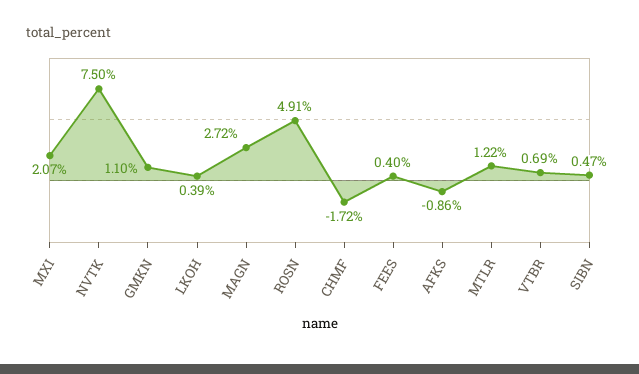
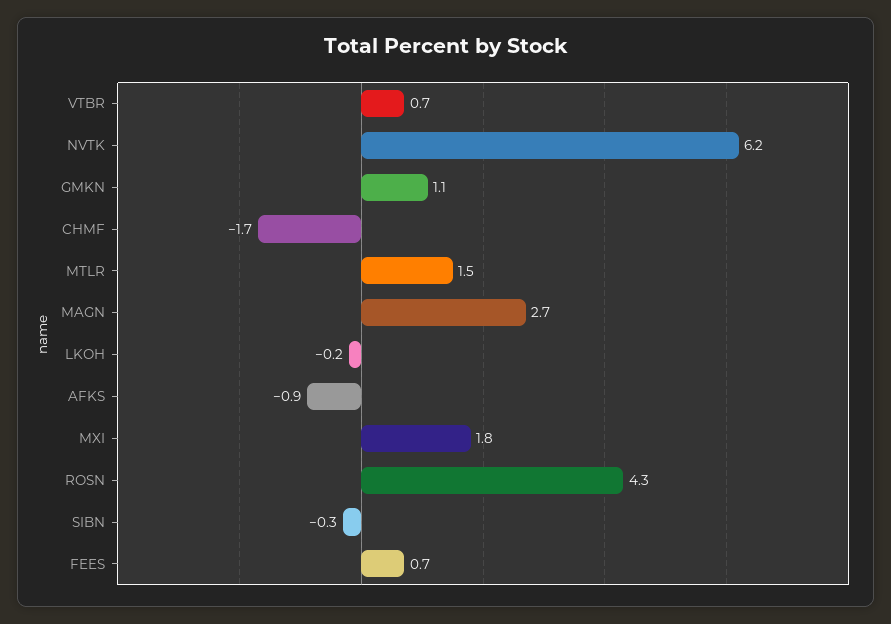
MXI: 2.07 -> 1.8
NVTK: 7.5 -> 6.2
LKOH: 0.39 -> -0.2
ROSN: 4.91 -> 4.3
FEES: 0.4 -> 0.7
MTLR: 1.22 -> 1.5
SIBN: 0.47 -> -0.3

